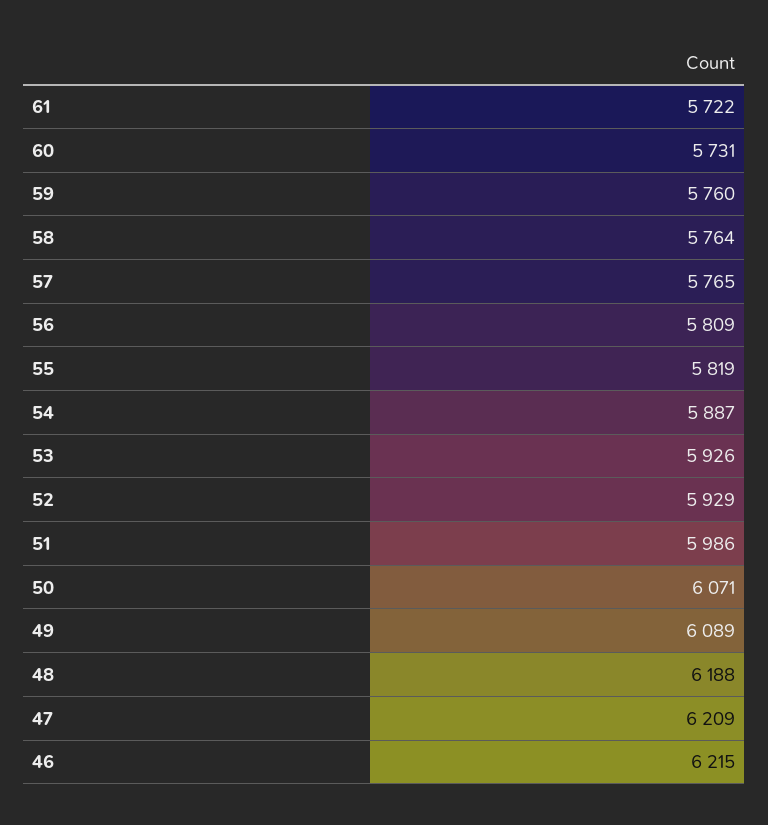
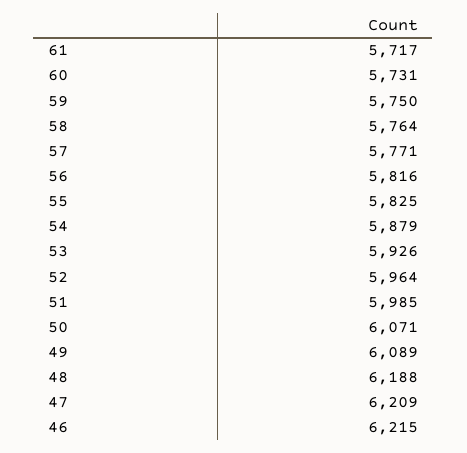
61: 5722 -> 5717
59: 5760 -> 5750
57: 5765 -> 5771
56: 5809 -> 5816
55: 5819 -> 5825
54: 5887 -> 5879
52: 5929 -> 5964
51: 5986 -> 5985

